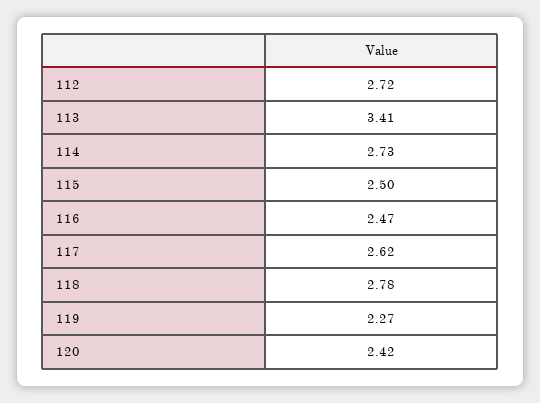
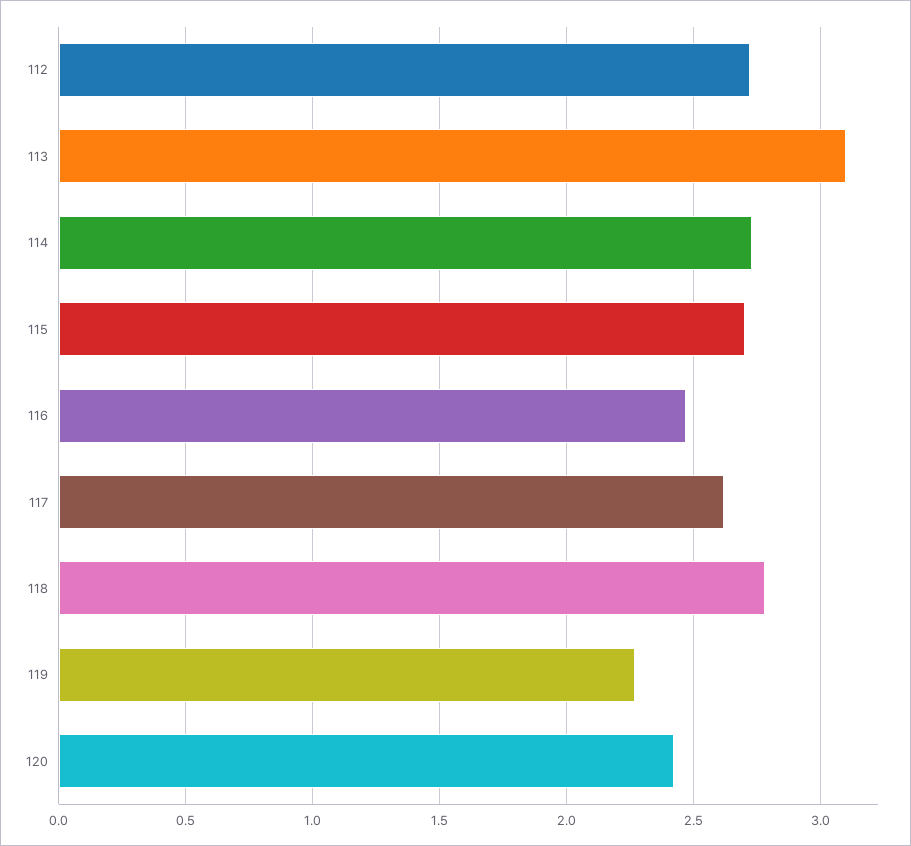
113: 3.41 -> 3.1
115: 2.5 -> 2.7

